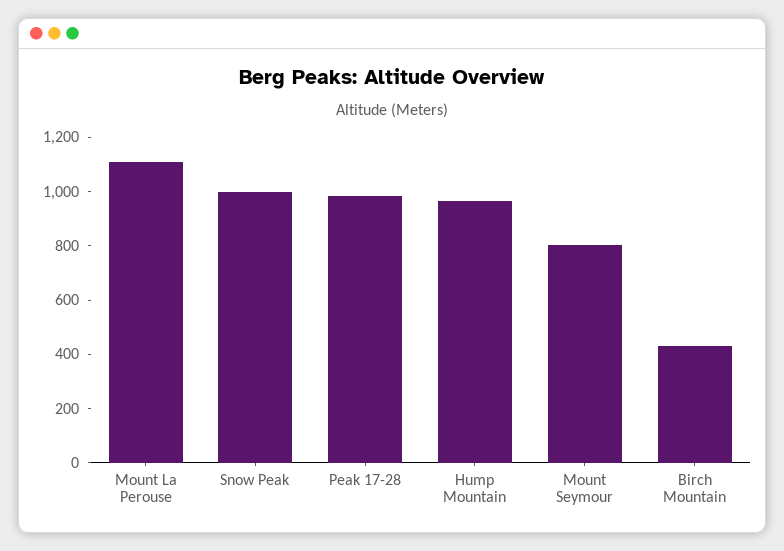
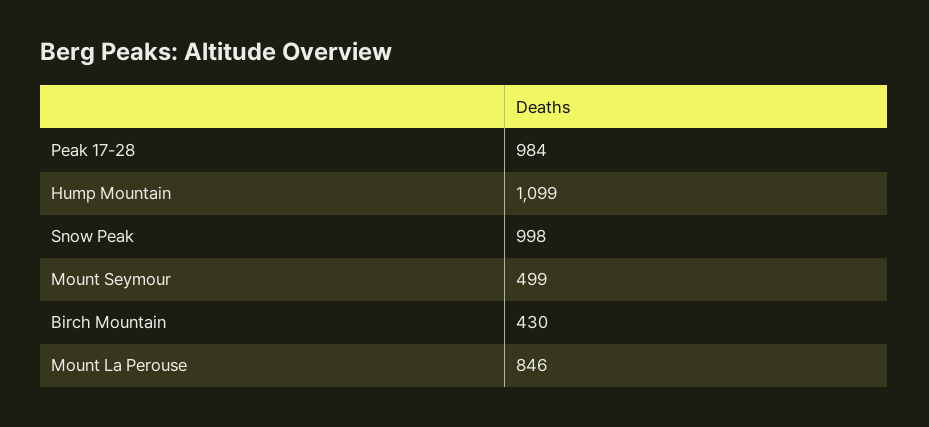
Mount La Perouse: 1100 -> 846
Hump Mountain: 950 -> 1099
Mount Seymour: 800 -> 499

